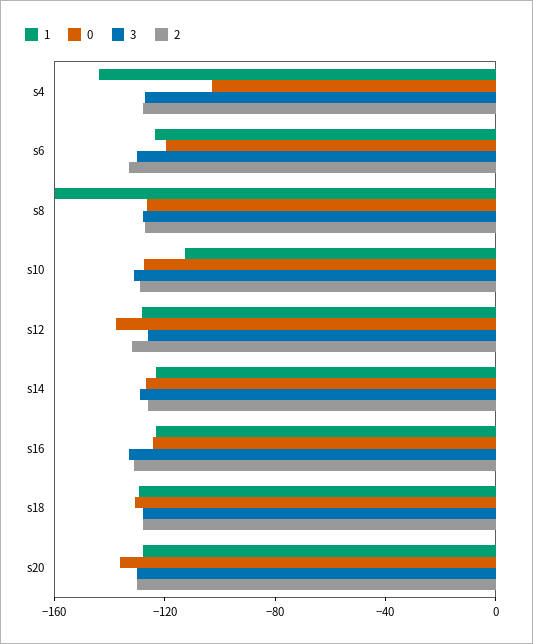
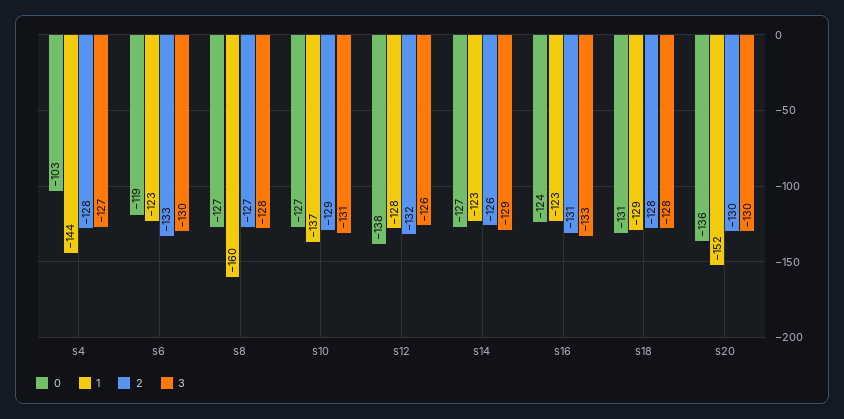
1, s10: -110 -> -137
1, s20: -130 -> -152

